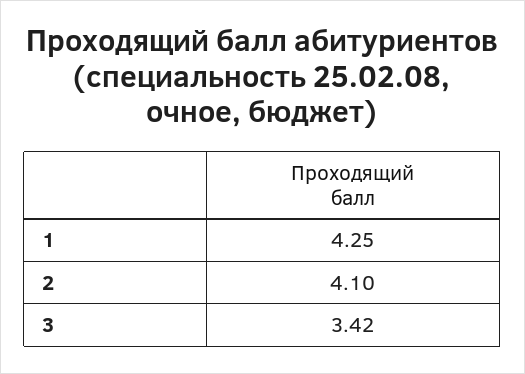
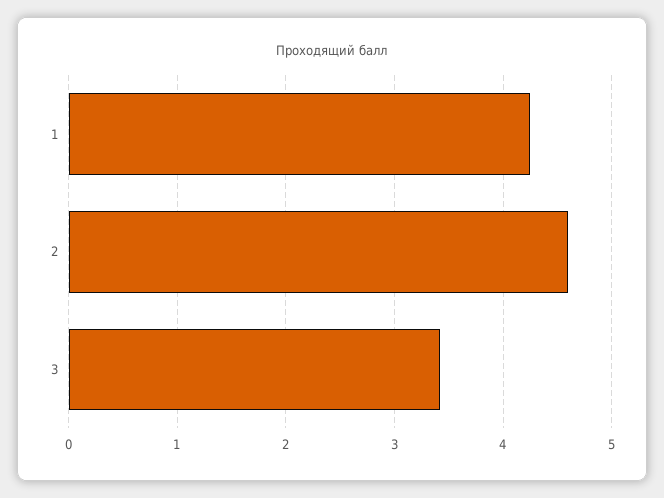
2: 4.1 -> 4.6

